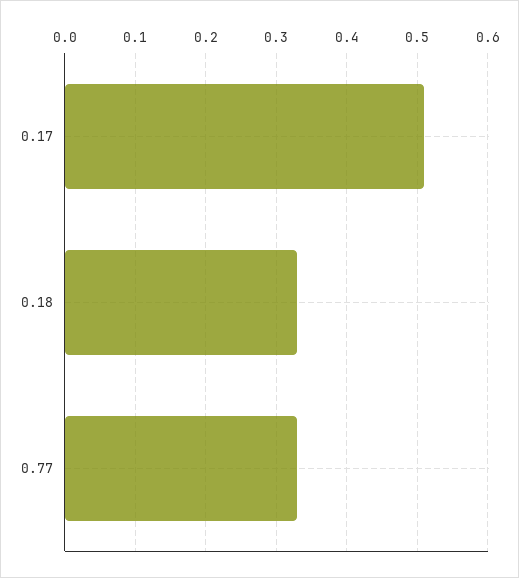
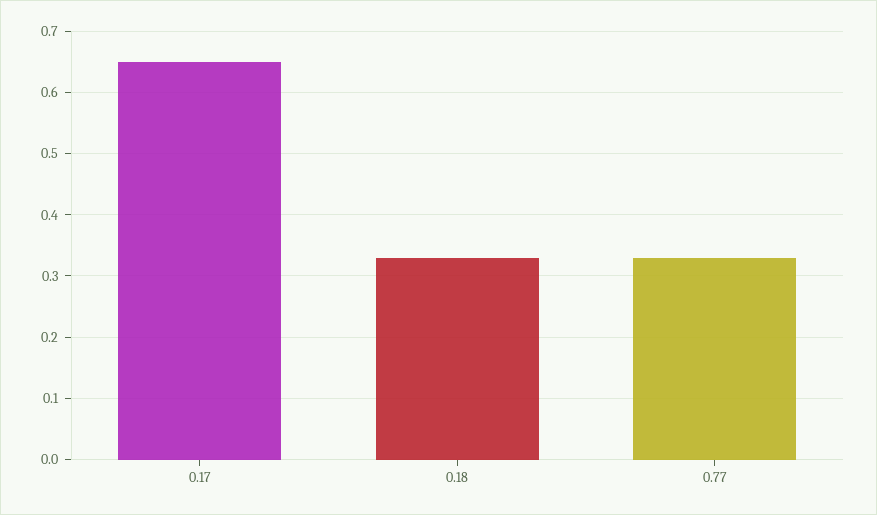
0.17: 0.51 -> 0.65

